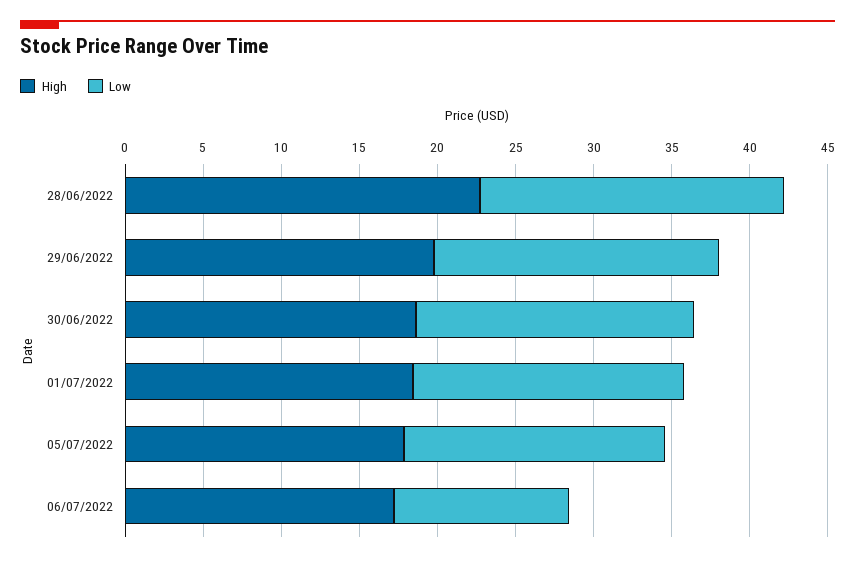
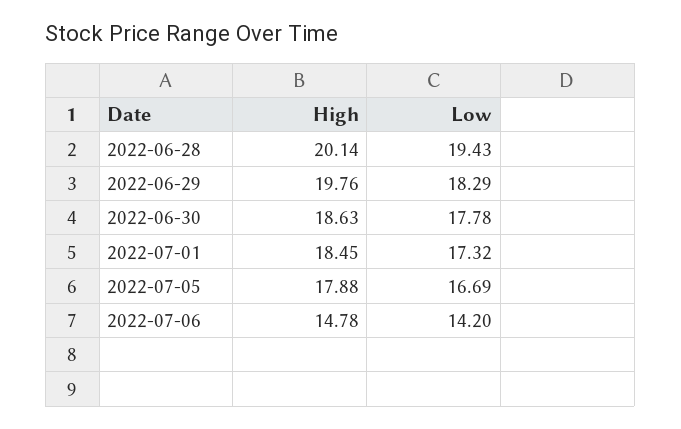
High, 28/06/2022: 23 -> 20.14
High, 06/07/2022: 17 -> 14.78
Low, 06/07/2022: 11 -> 14.2

